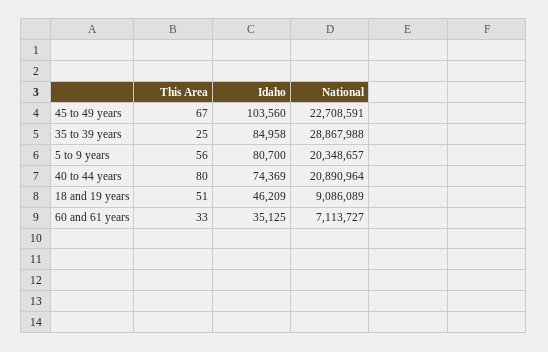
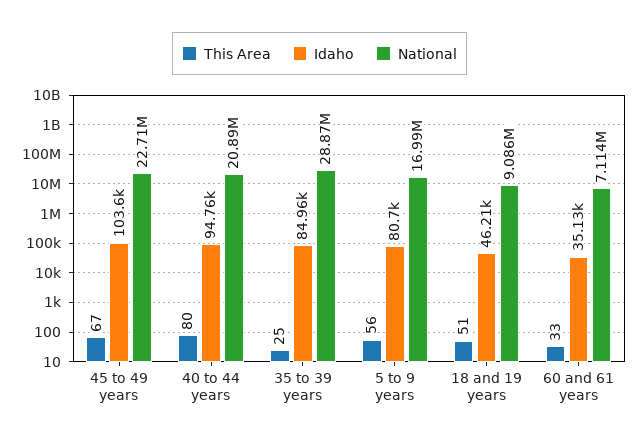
National, 5 to 9 years: 20348657 -> 16990000
Idaho, 40 to 44 years: 74369 -> 94760

